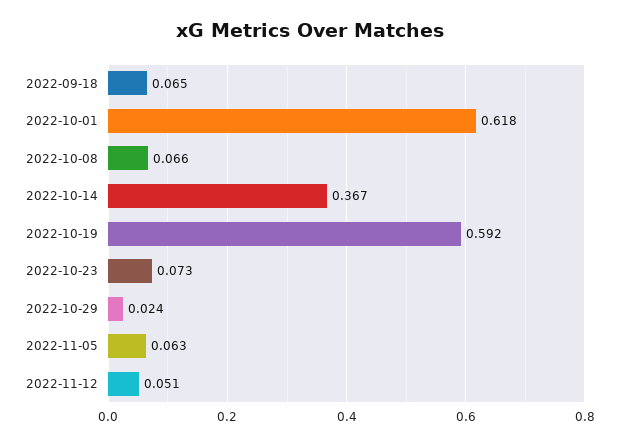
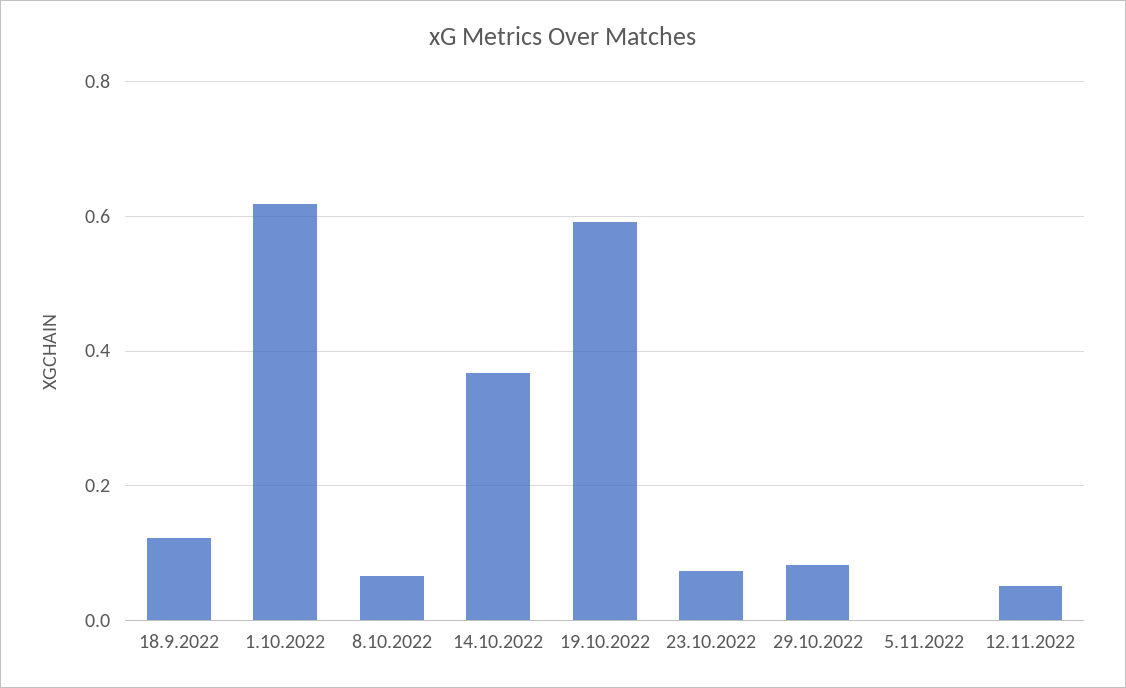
2022-09-18: 0.065 -> 0.12
2022-10-29: 0.024 -> 0.08
2022-11-05: 0.063 -> 0

